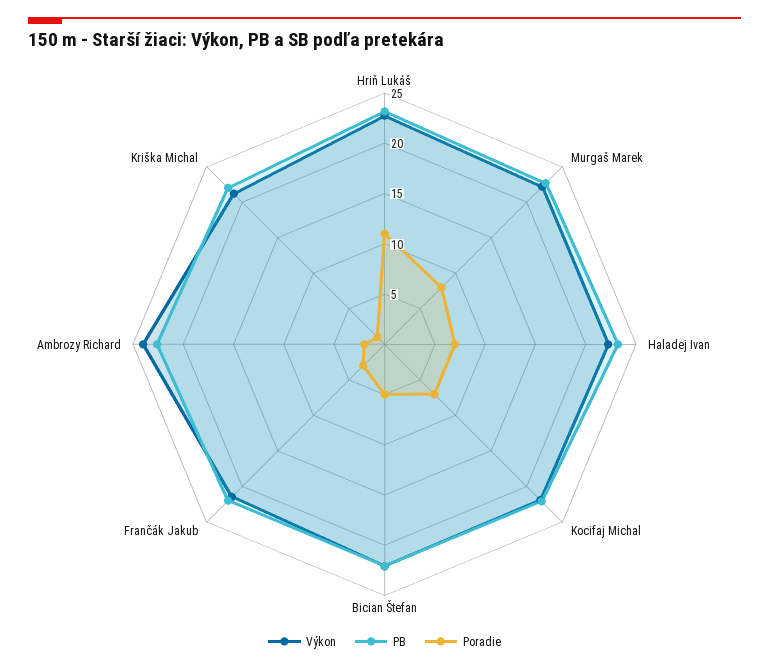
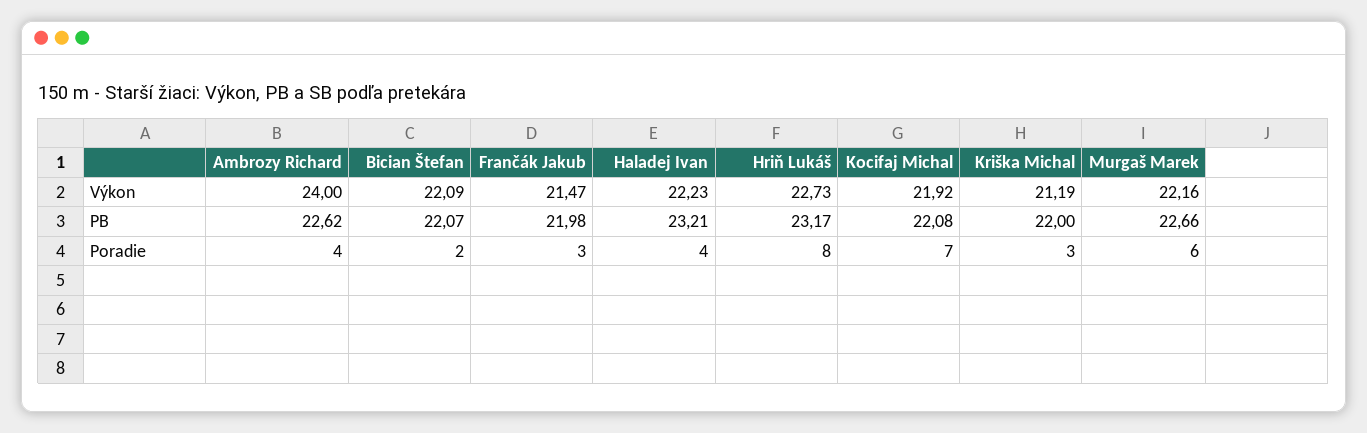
Poradie, Hriň Lukáš: 11 -> 8
Poradie, Murgaš Marek: 8 -> 6
Poradie, Haladej Ivan: 7 -> 4
Poradie, Bician Štefan: 5 -> 2
Poradie, Ambrozy Richard: 2 -> 4
Poradie, Kriška Michal: 1 -> 3

